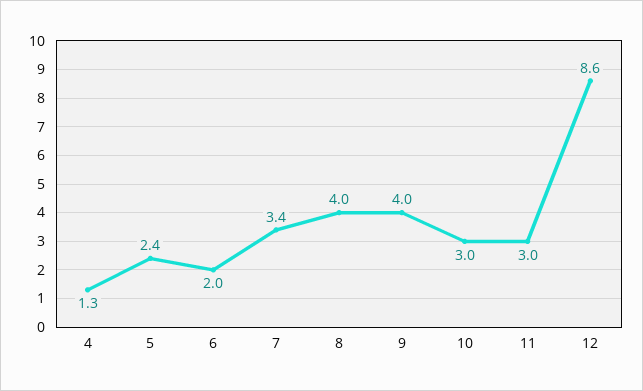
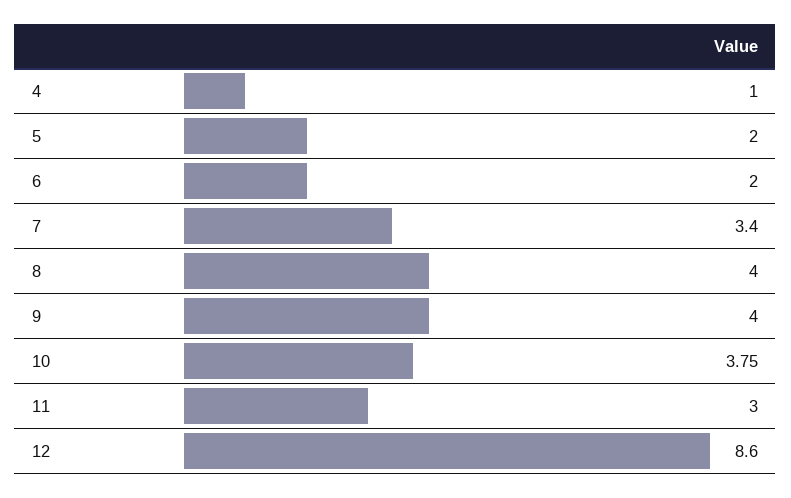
4: 1.3 -> 1
5: 2.4 -> 2
10: 3 -> 3.75

